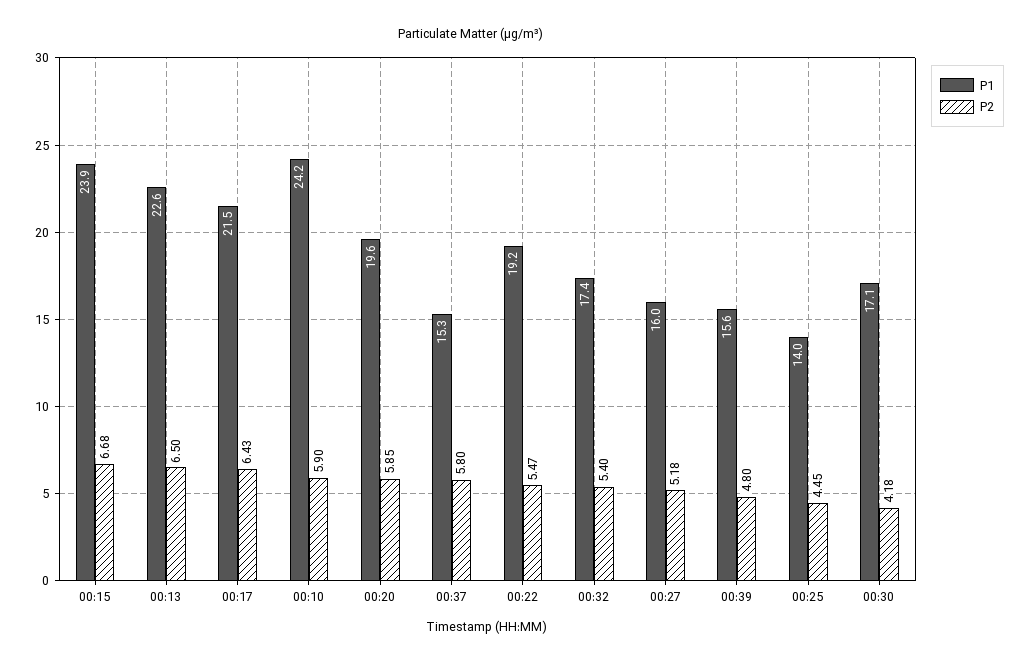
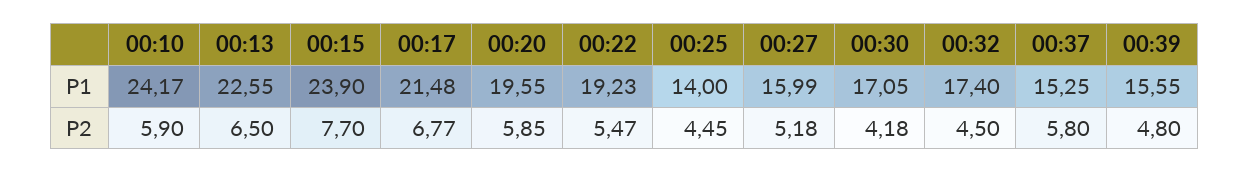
P2, 00:15: 6.68 -> 7.7
P2, 00:17: 6.43 -> 6.77
P2, 00:32: 5.4 -> 4.5

